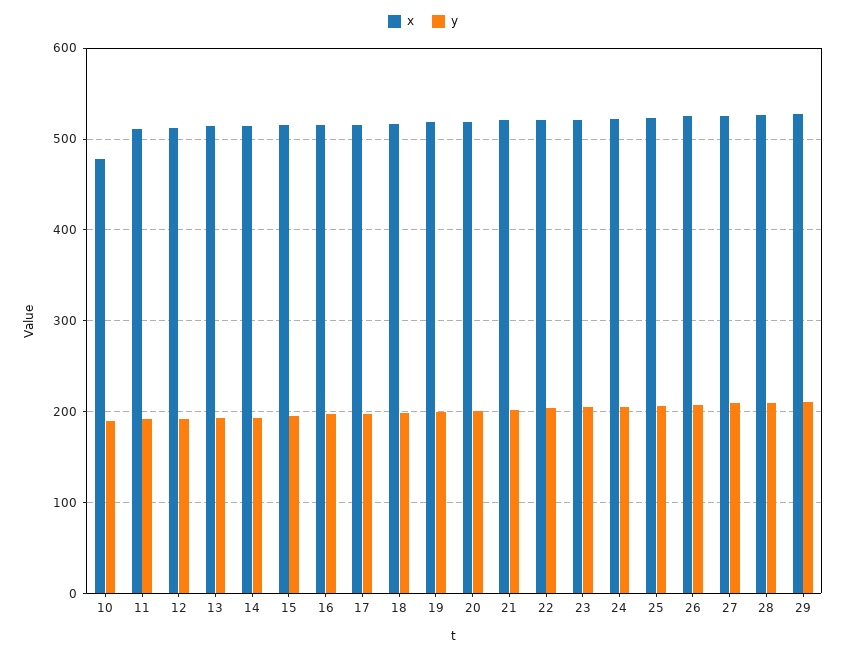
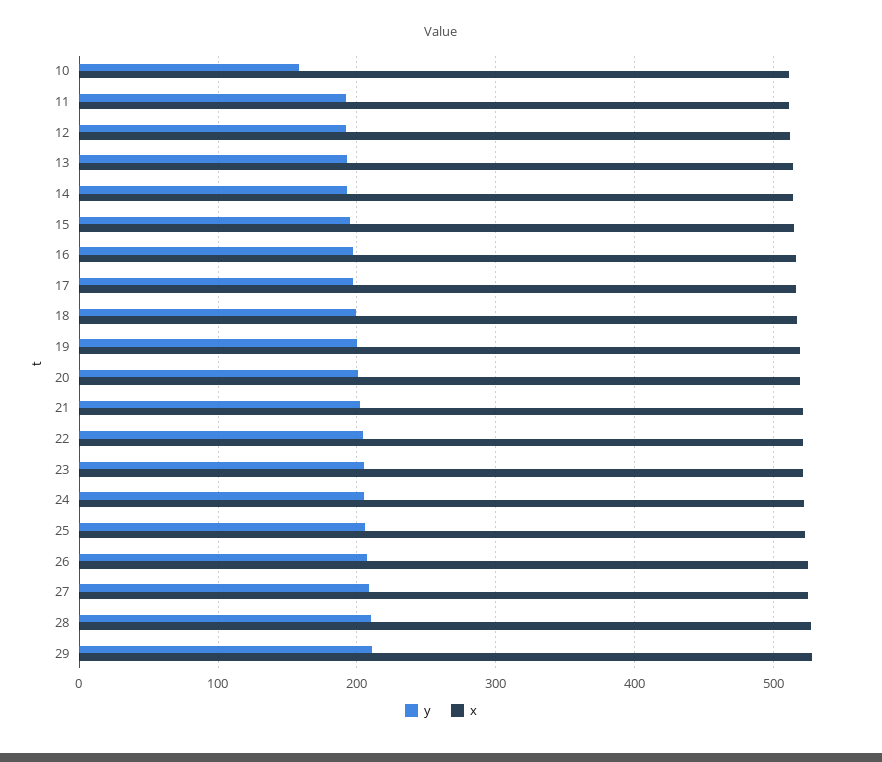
x, 10: 480 -> 510
y, 10: 190 -> 160

